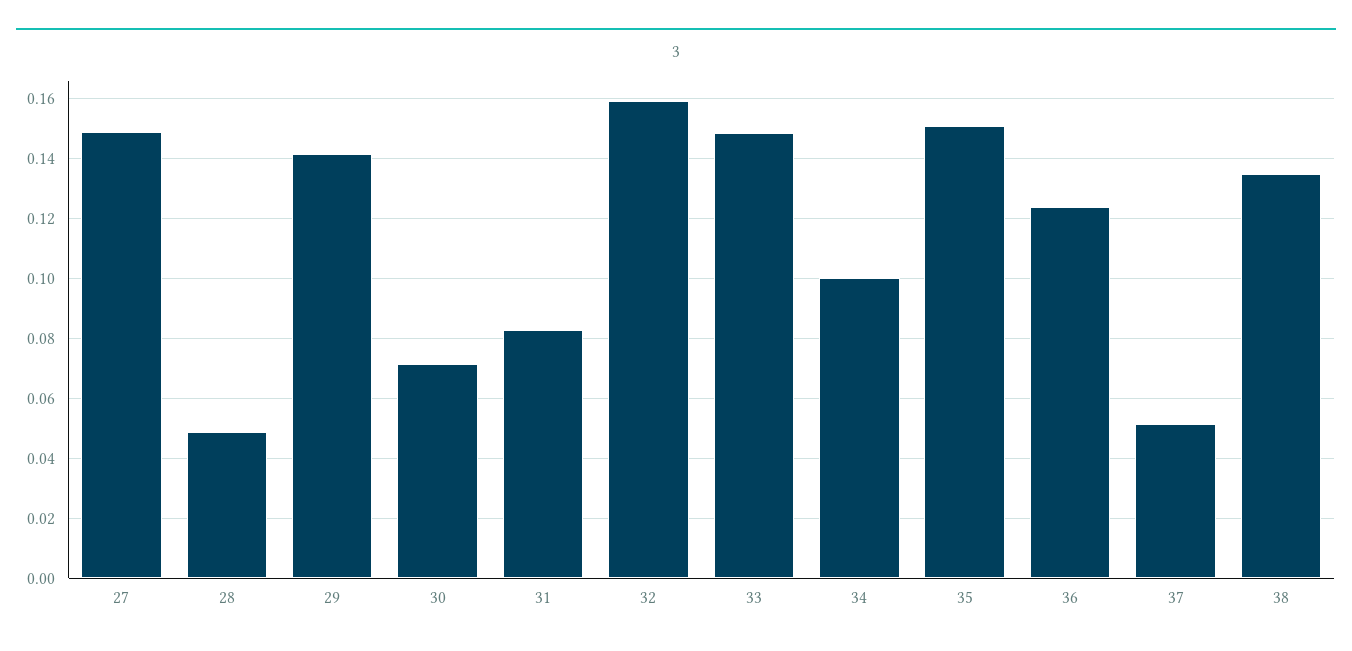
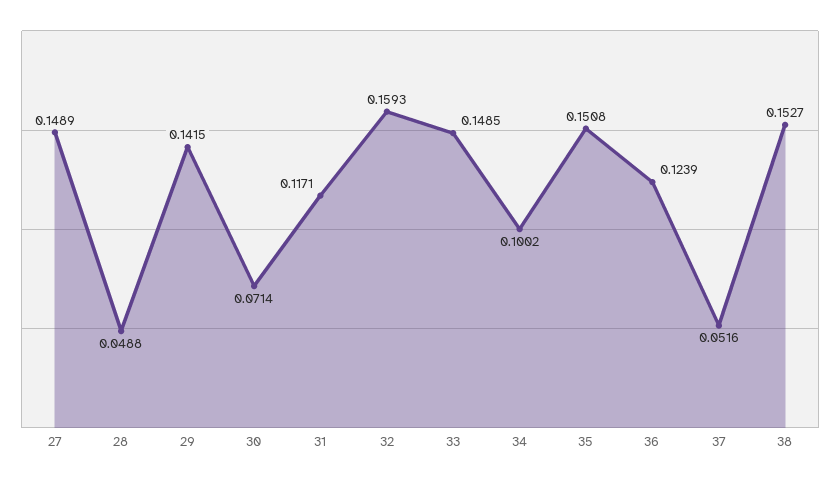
31: 0.0825 -> 0.1171
38: 0.135 -> 0.1527

